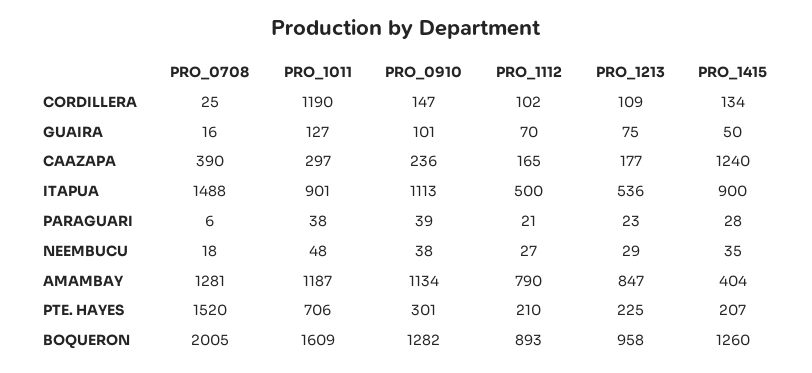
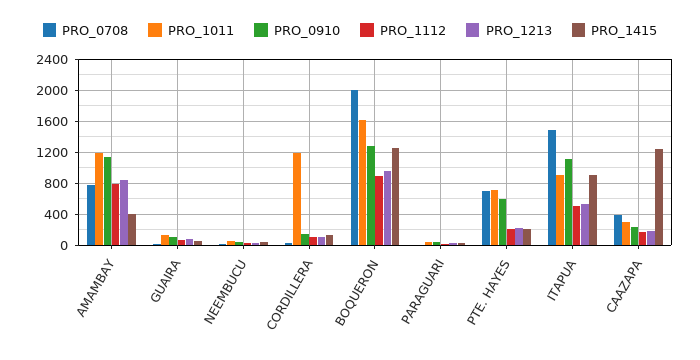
PRO_0708, AMAMBAY: 1281 -> 800
PRO_0708, PTE. HAYES: 1520 -> 700
PRO_0910, PTE. HAYES: 301 -> 600

